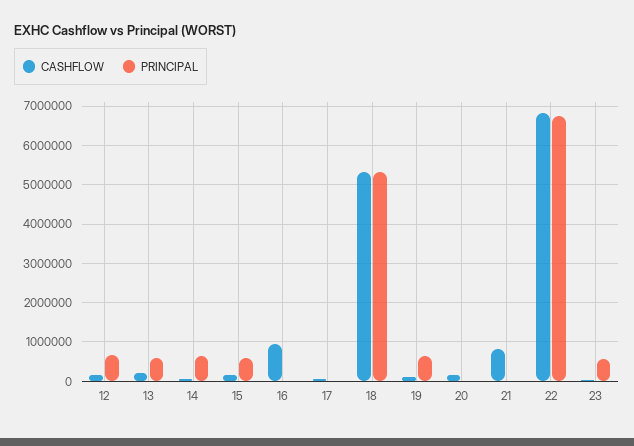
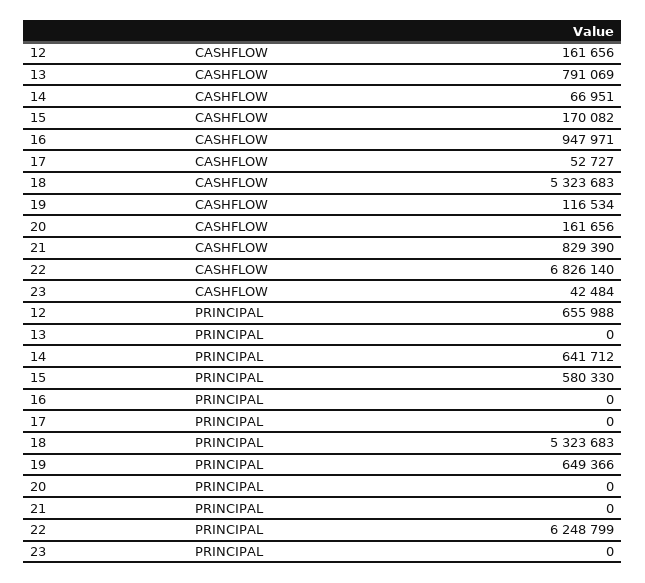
CASHFLOW, 13: 200000 -> 791069
PRINCIPAL, 13: 600000 -> 0
PRINCIPAL, 22: 6800000 -> 6248799
PRINCIPAL, 23: 600000 -> 0

